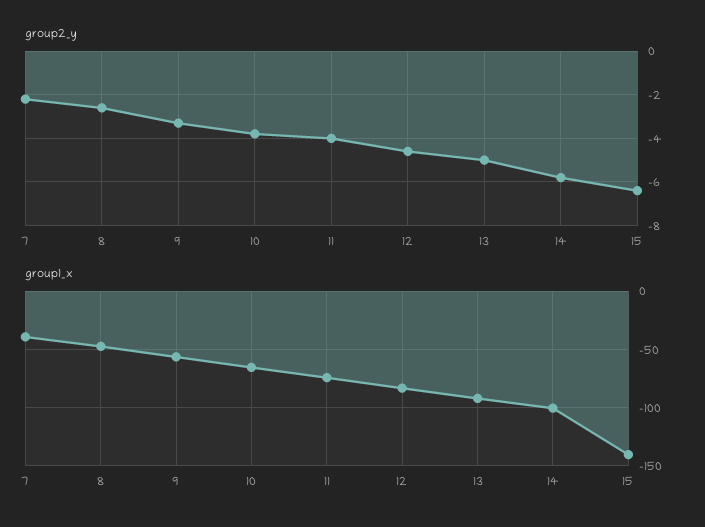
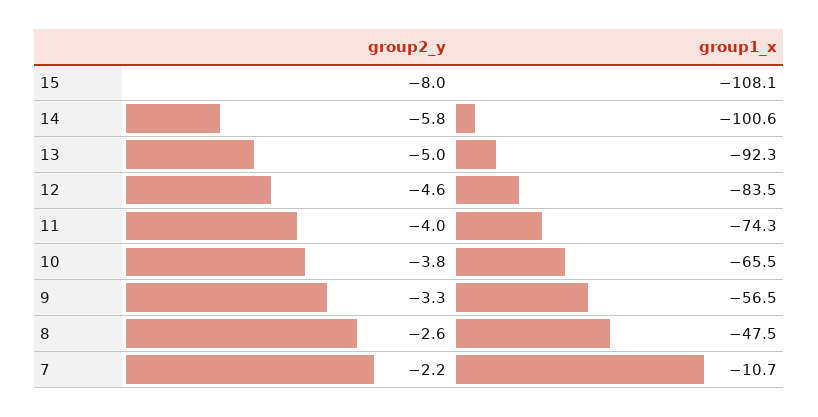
group2_y, 15: -6.5 -> -8
group1_x, 7: -40 -> -10.7
group1_x, 15: -140 -> -108.1

